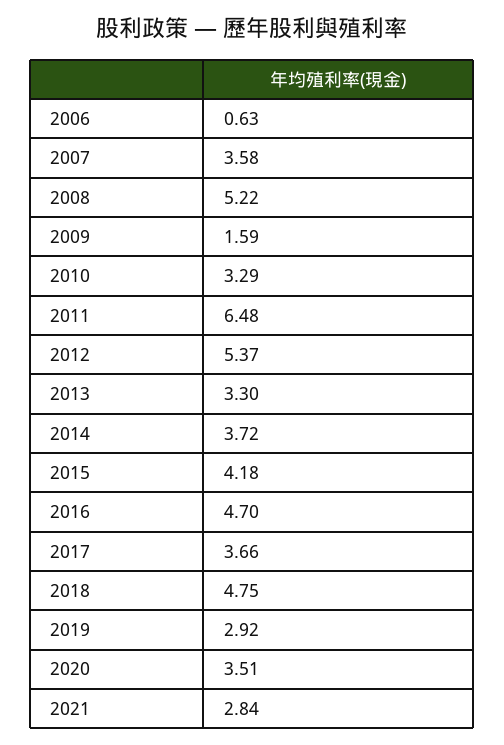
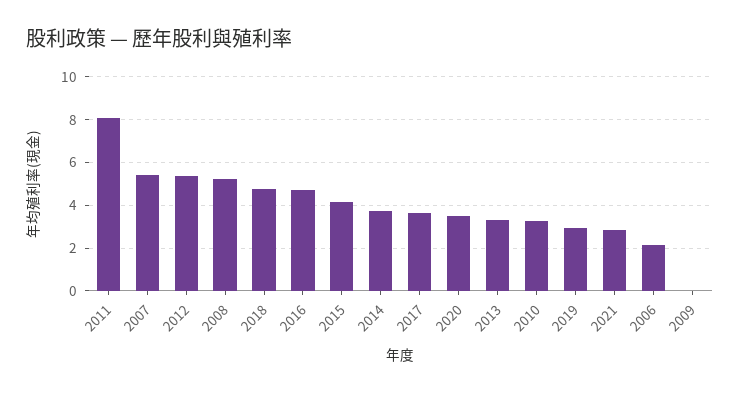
2006: 0.63 -> 2
2007: 3.58 -> 5.5
2009: 1.59 -> 0
2011: 6.48 -> 8

